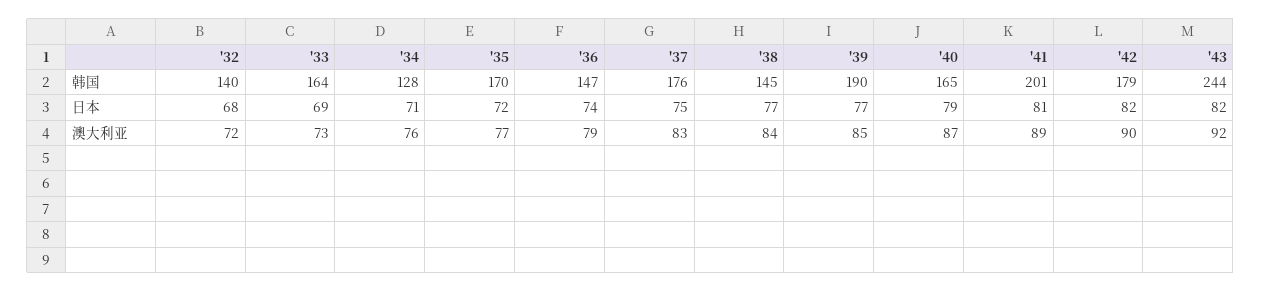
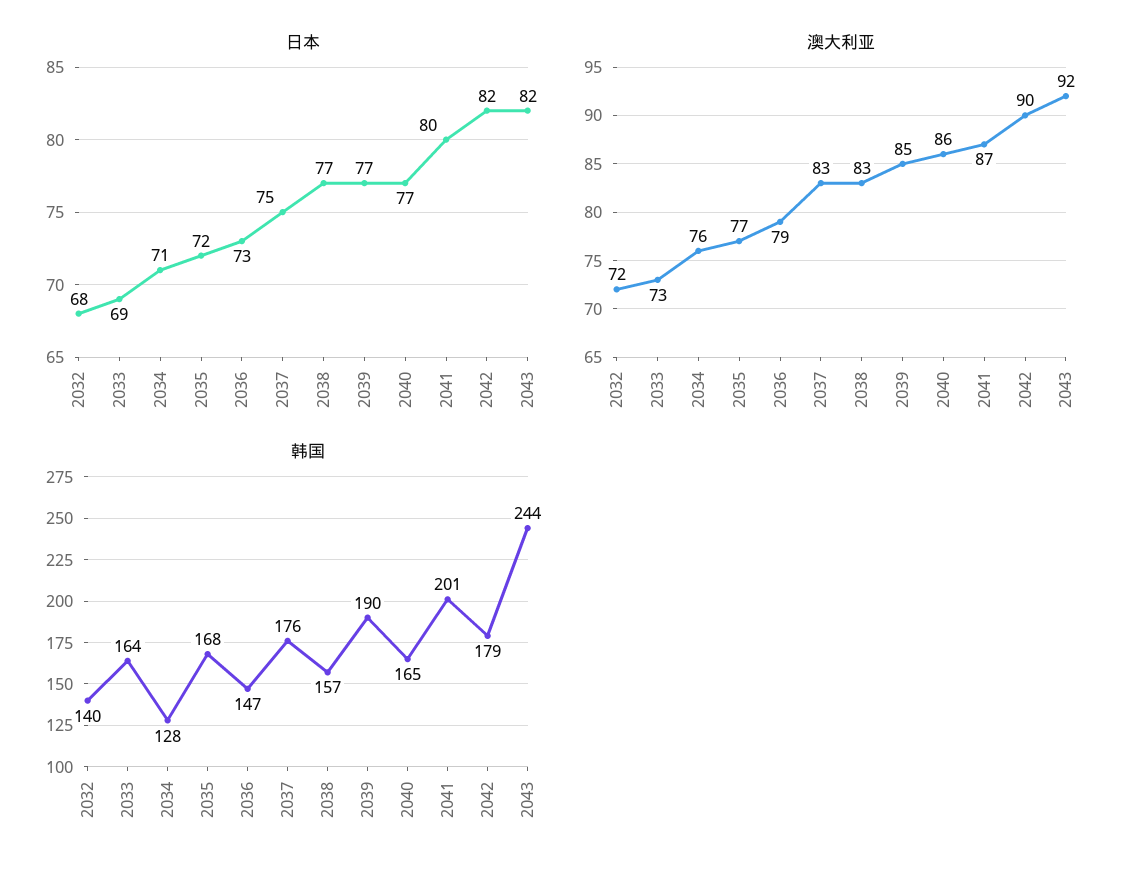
韩国, '35: 170 -> 168
韩国, '38: 145 -> 157
日本, '36: 74 -> 73
日本, '40: 79 -> 77
日本, '41: 81 -> 80
澳大利亚, '38: 84 -> 83
澳大利亚, '40: 87 -> 86
澳大利亚, '41: 89 -> 87

